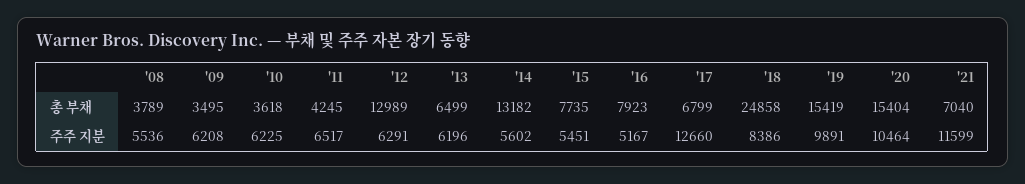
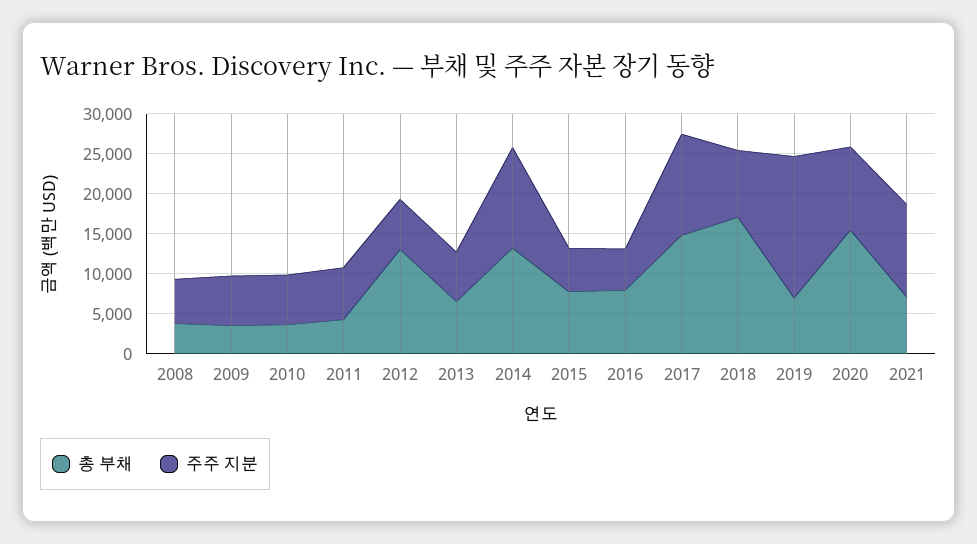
총 부채, '17: 6799 -> 15000
총 부채, '18: 24858 -> 17500
총 부채, '19: 15419 -> 7500
주주 지분, '14: 5602 -> 12500
주주 지분, '19: 9891 -> 17500

